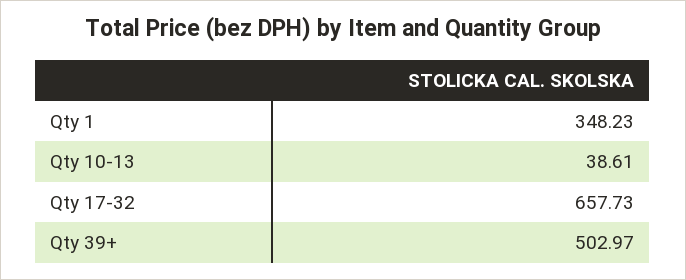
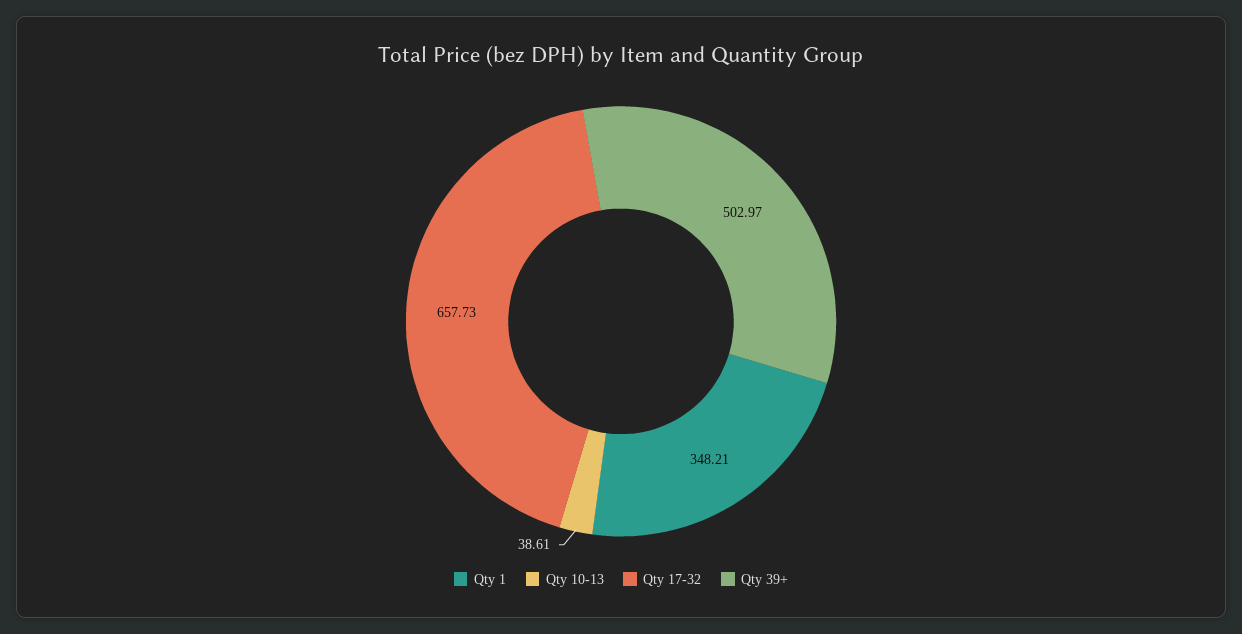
Qty 1: 348.23 -> 348.21

